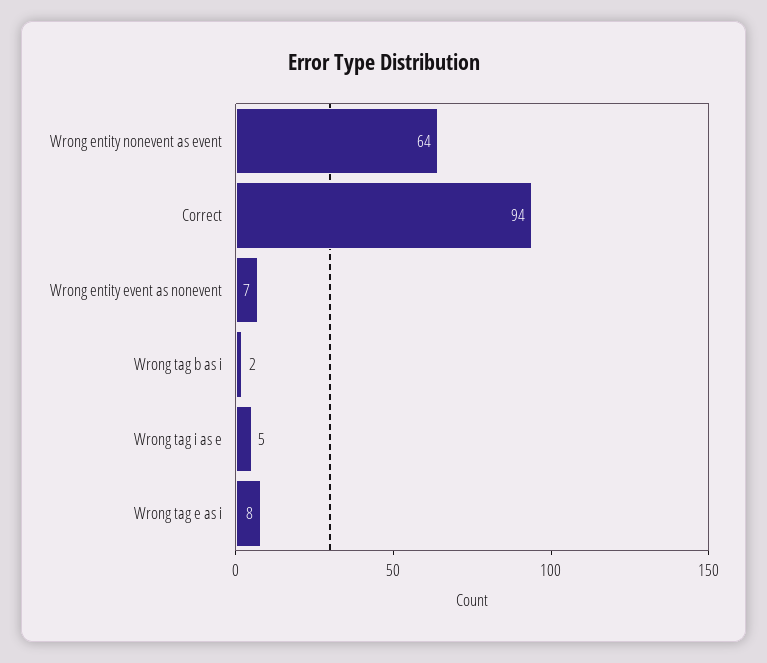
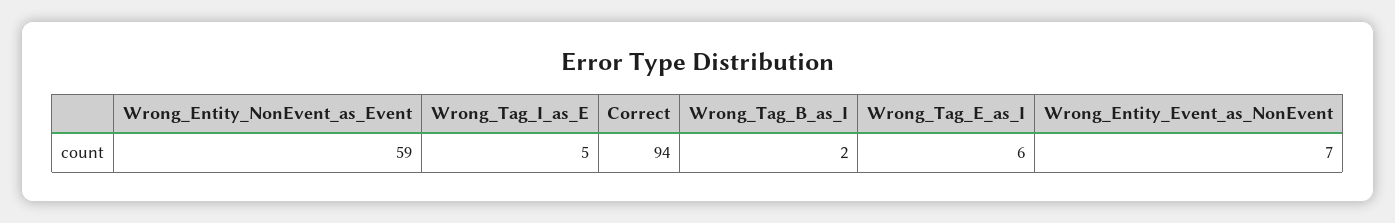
Wrong entity nonevent as event: 64 -> 59
Wrong tag e as i: 8 -> 6

